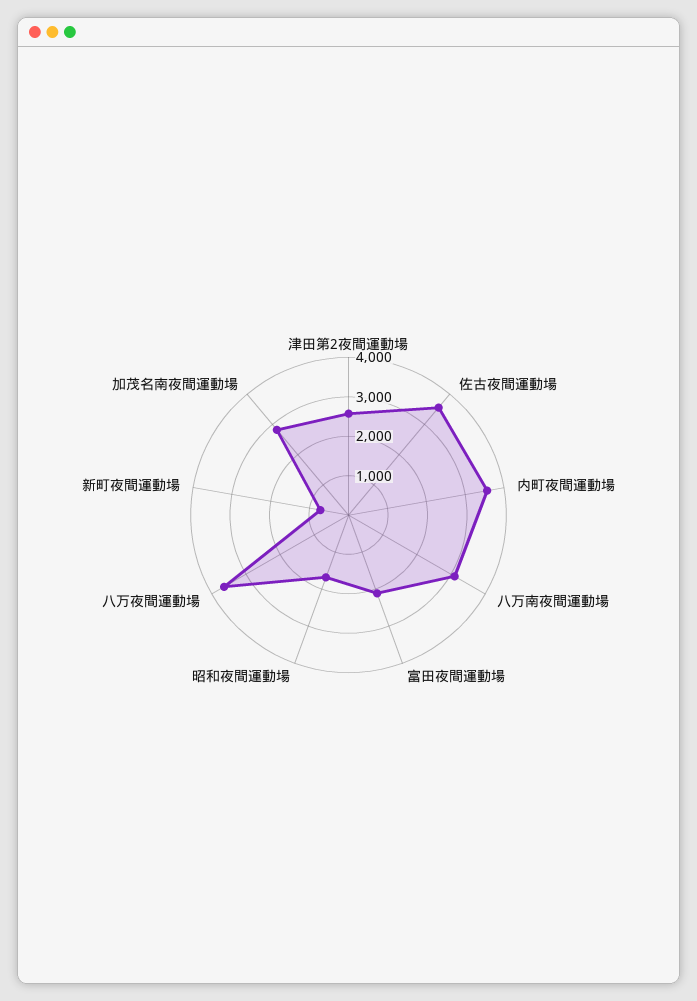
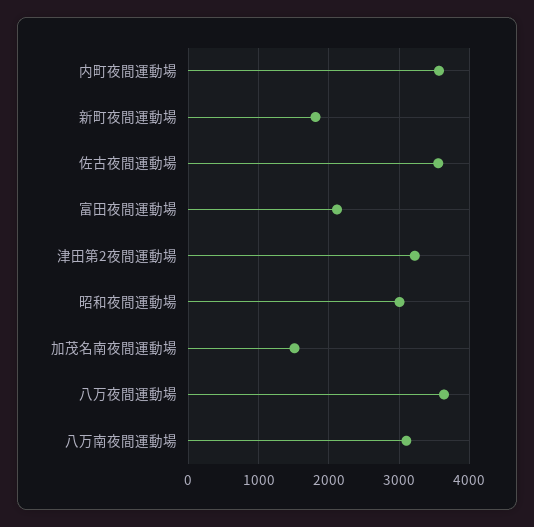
津田第2夜間運動場: 2500 -> 3200
昭和夜間運動場: 1750 -> 3000
新町夜間運動場: 750 -> 1800
加茂名南夜間運動場: 2750 -> 1500

